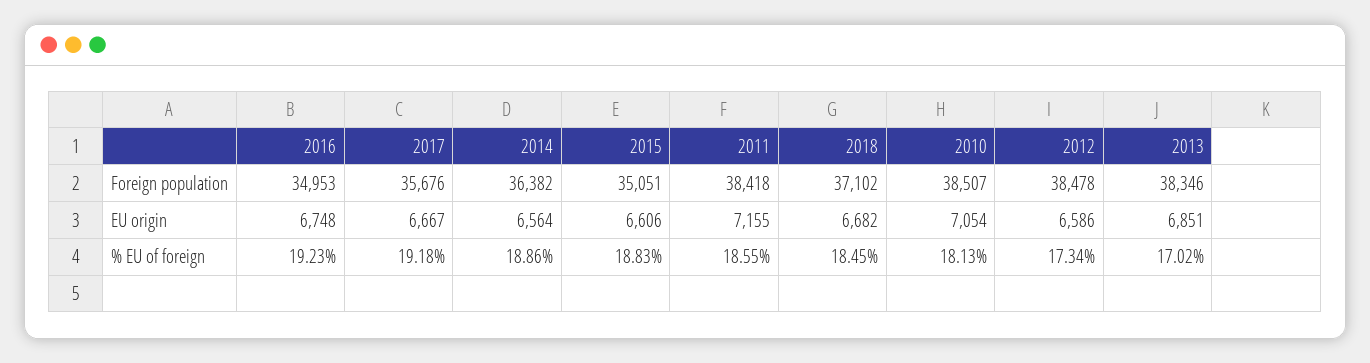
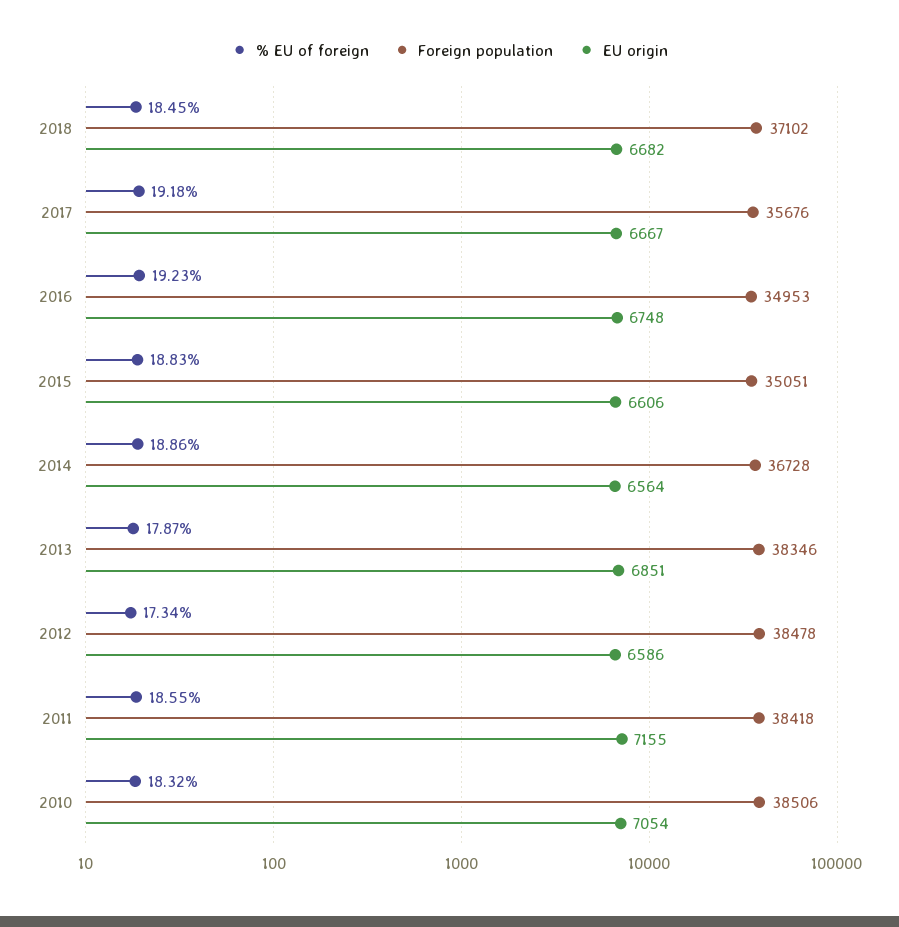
Foreign population, 2014: 36382 -> 36728
Foreign population, 2010: 38507 -> 38506
% EU of foreign, 2010: 18.13 -> 18.32
% EU of foreign, 2013: 17.02 -> 17.87

